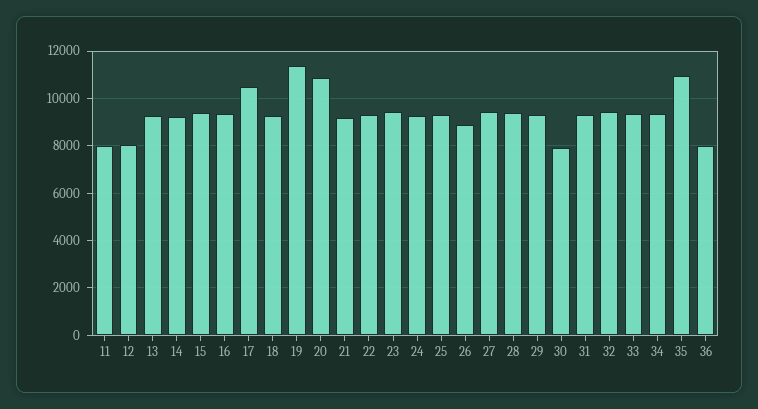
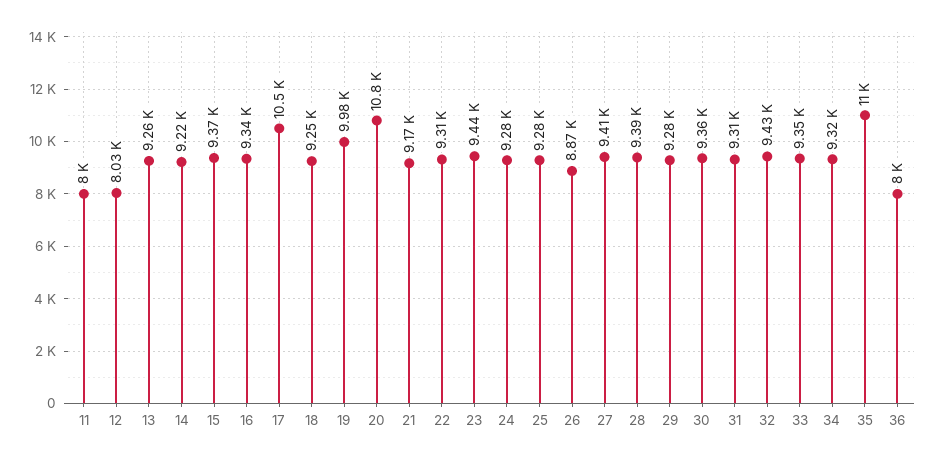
19: 11500 -> 9980
30: 8000 -> 9360

